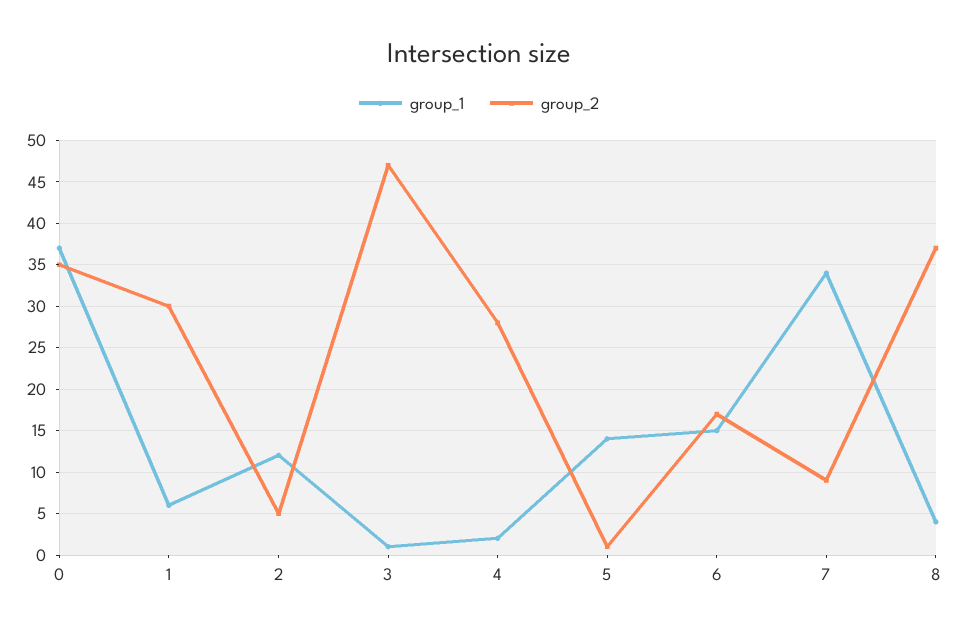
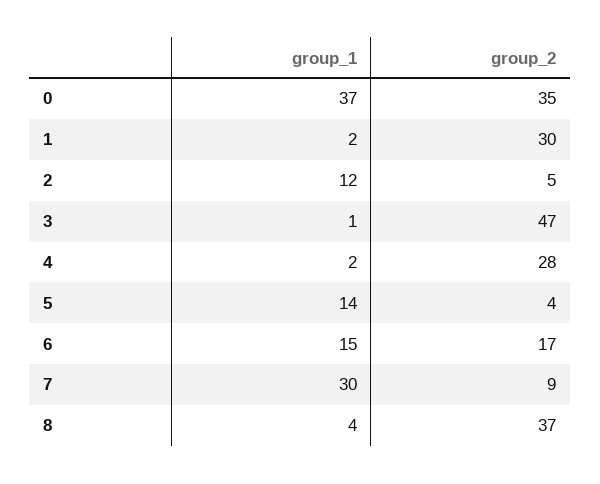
group_1, 1: 6 -> 2
group_2, 5: 1 -> 4
group_1, 7: 34 -> 30

